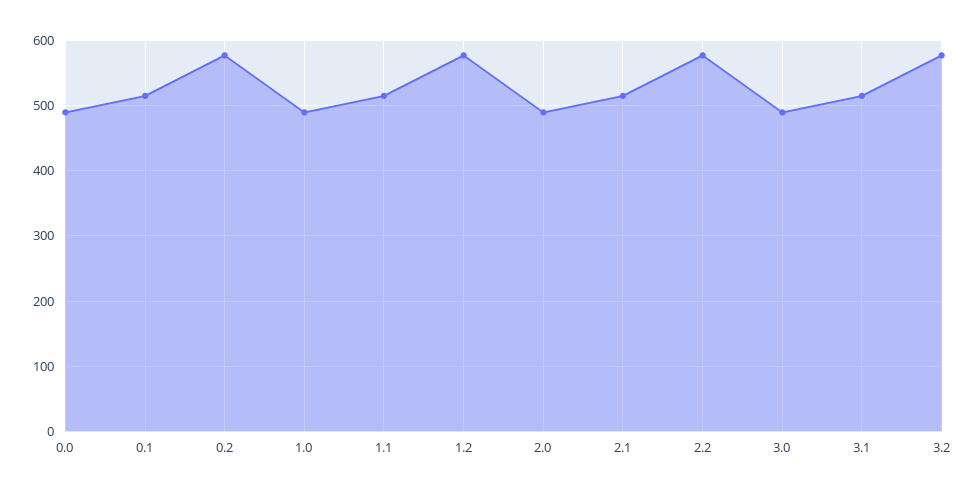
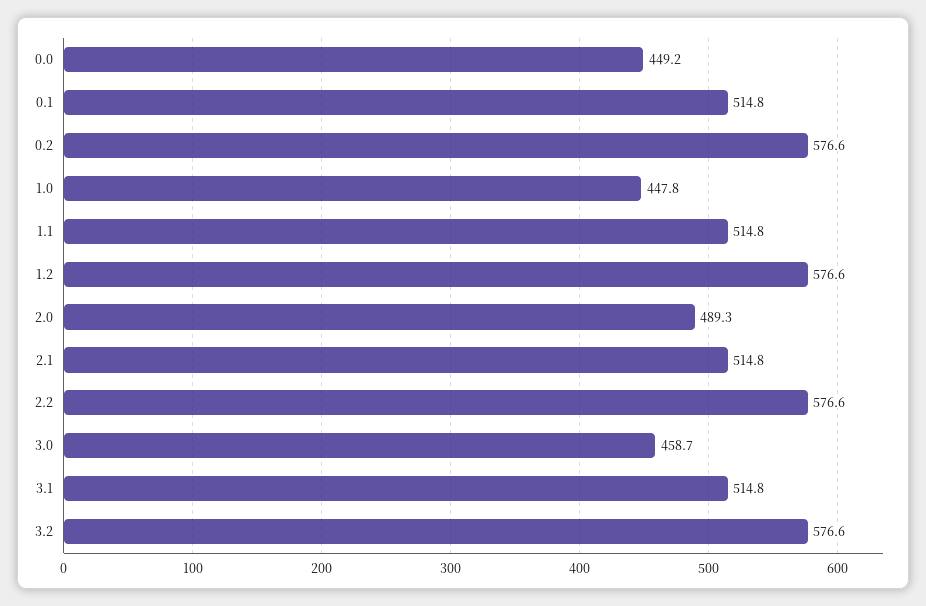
0.0: 490 -> 449.2
1.0: 490 -> 447.8
3.0: 490 -> 458.7

